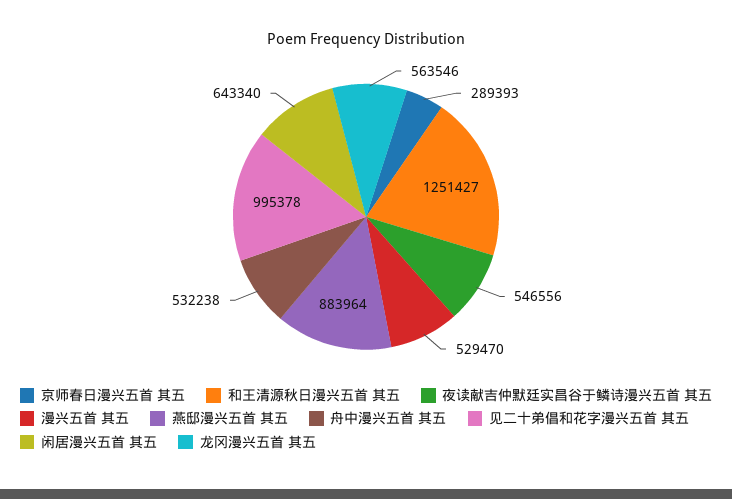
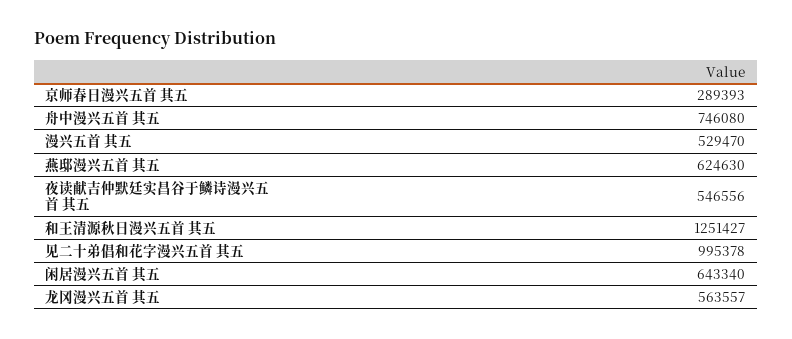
燕邸漫兴五首 其五: 883964 -> 624630
舟中漫兴五首 其五: 532238 -> 746080
龙冈漫兴五首 其五: 563546 -> 563557

